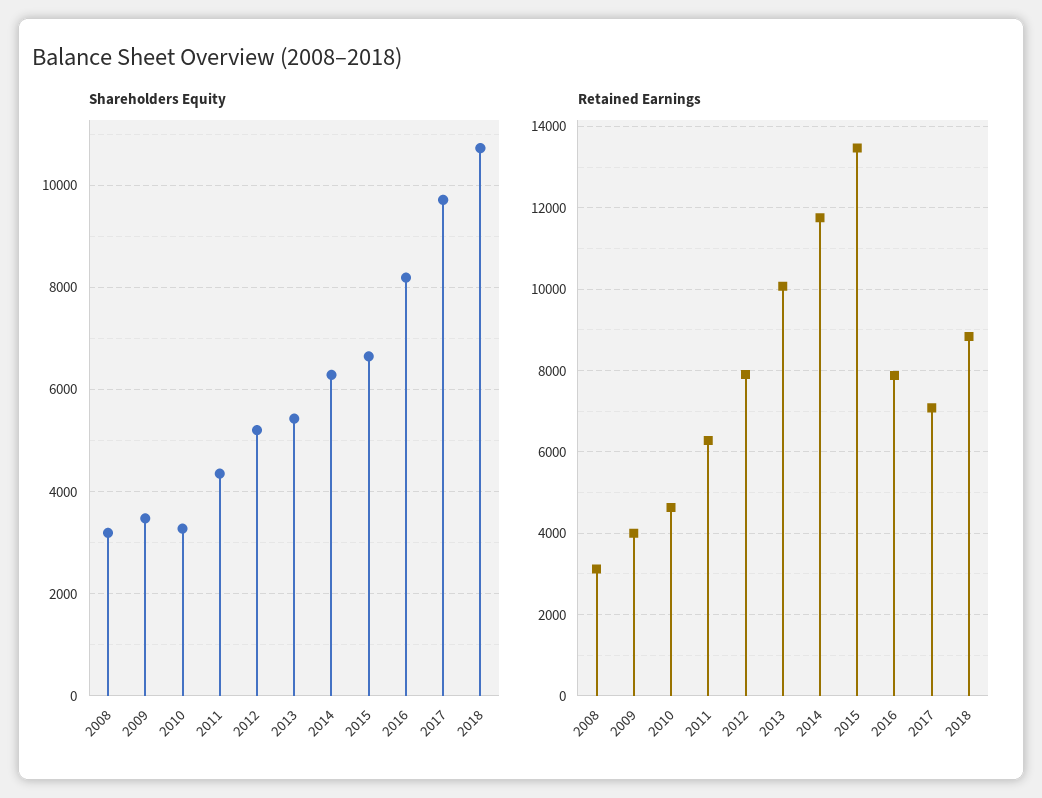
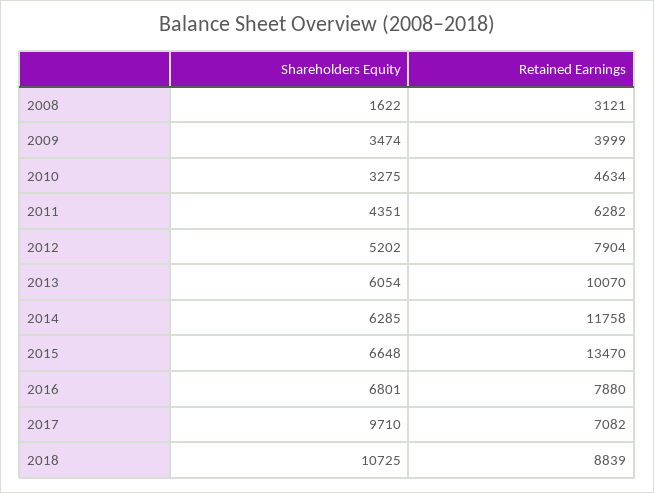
Shareholders Equity, 2008: 3200 -> 1622
Shareholders Equity, 2013: 5400 -> 6054
Shareholders Equity, 2016: 8200 -> 6801

